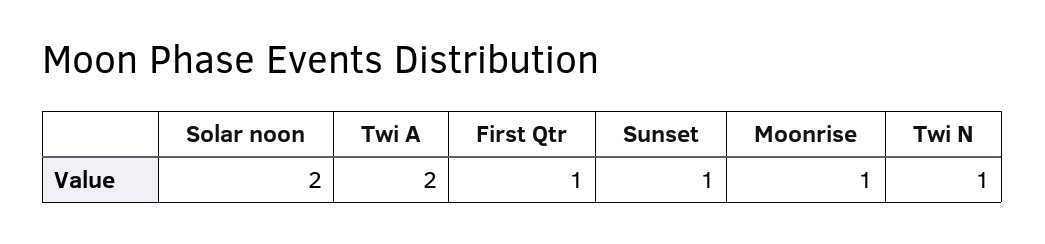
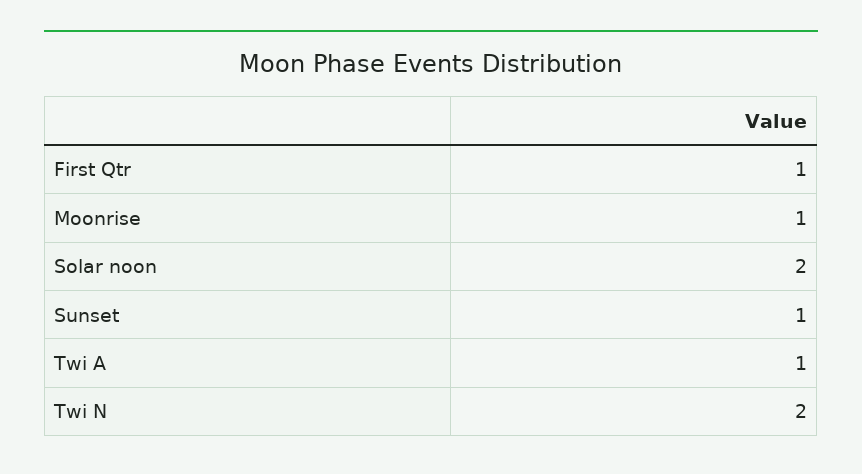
Twi A: 2 -> 1
Twi N: 1 -> 2

